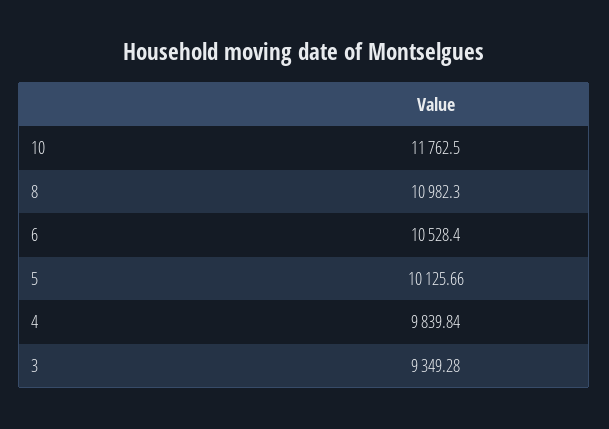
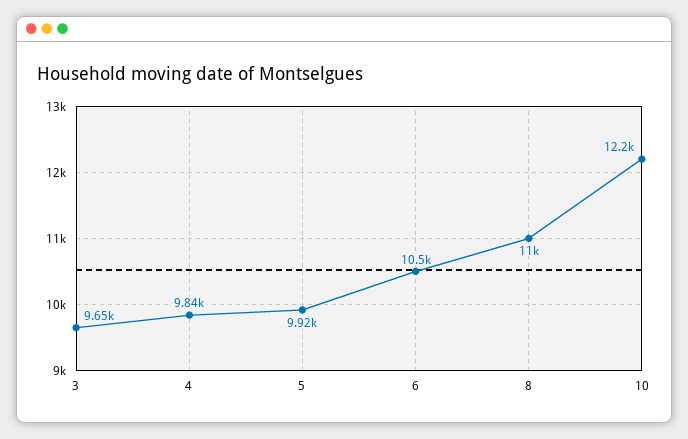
10: 11762.5 -> 12200
5: 10125.66 -> 9920
3: 9349.28 -> 9650

